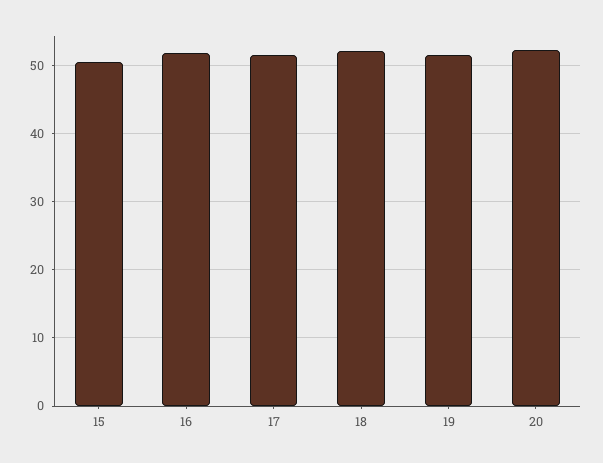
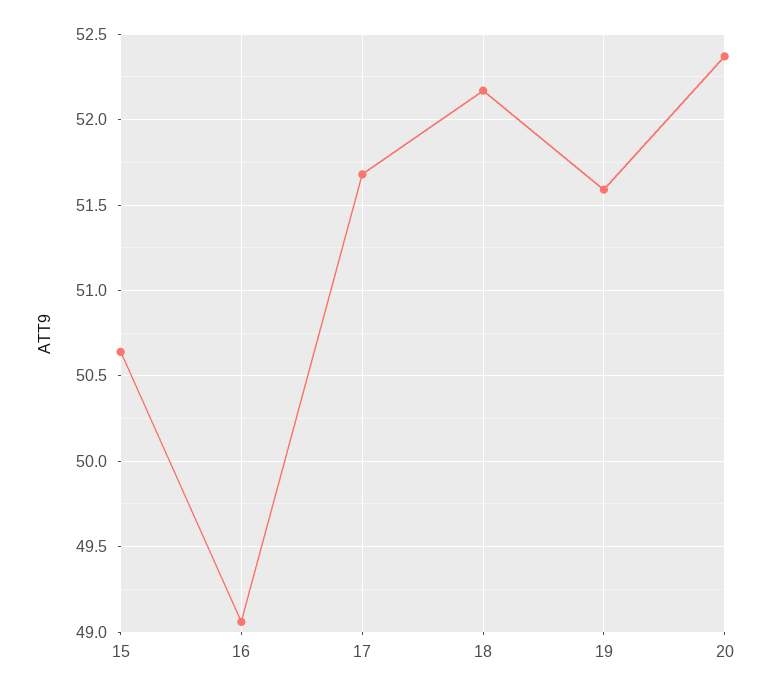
16: 52 -> 49.05

